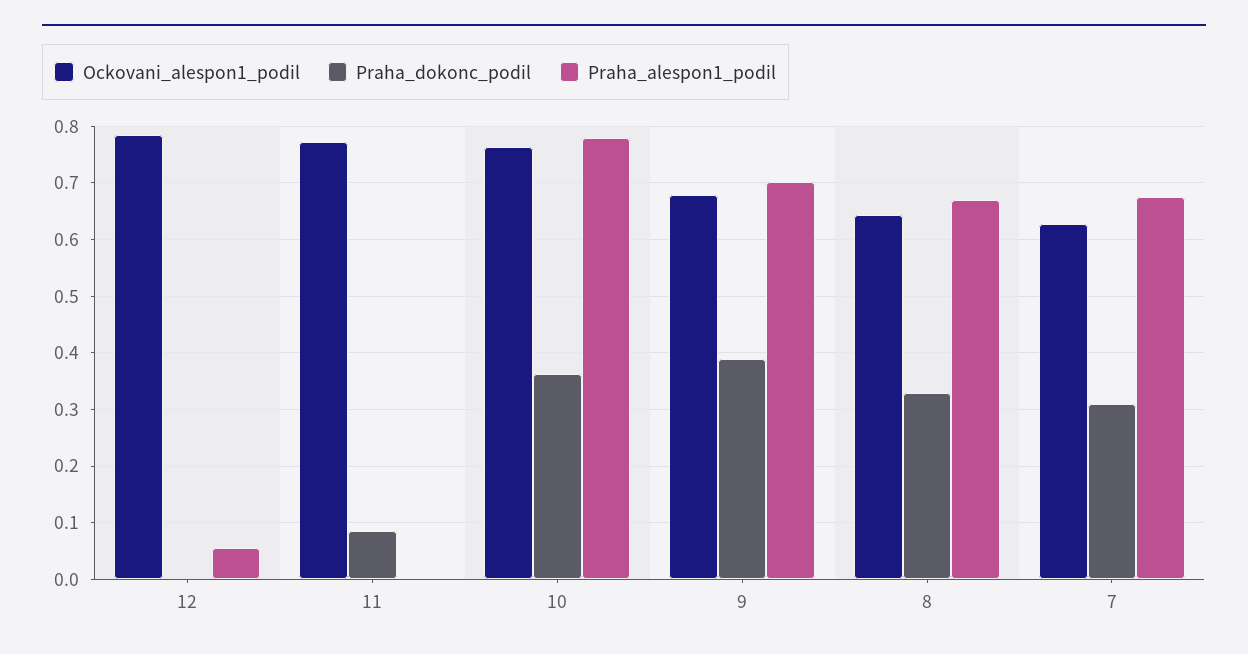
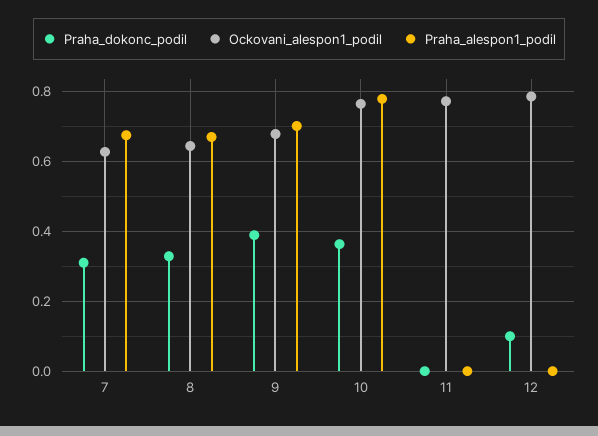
Praha_dokonc_podil, 12: 0 -> 0.1
Praha_alespon1_podil, 12: 0.06 -> 0
Praha_dokonc_podil, 11: 0.08 -> 0

